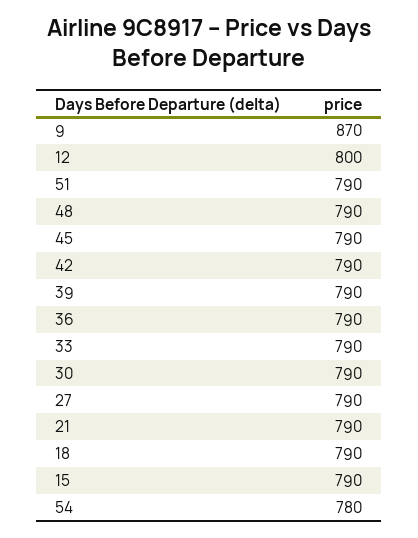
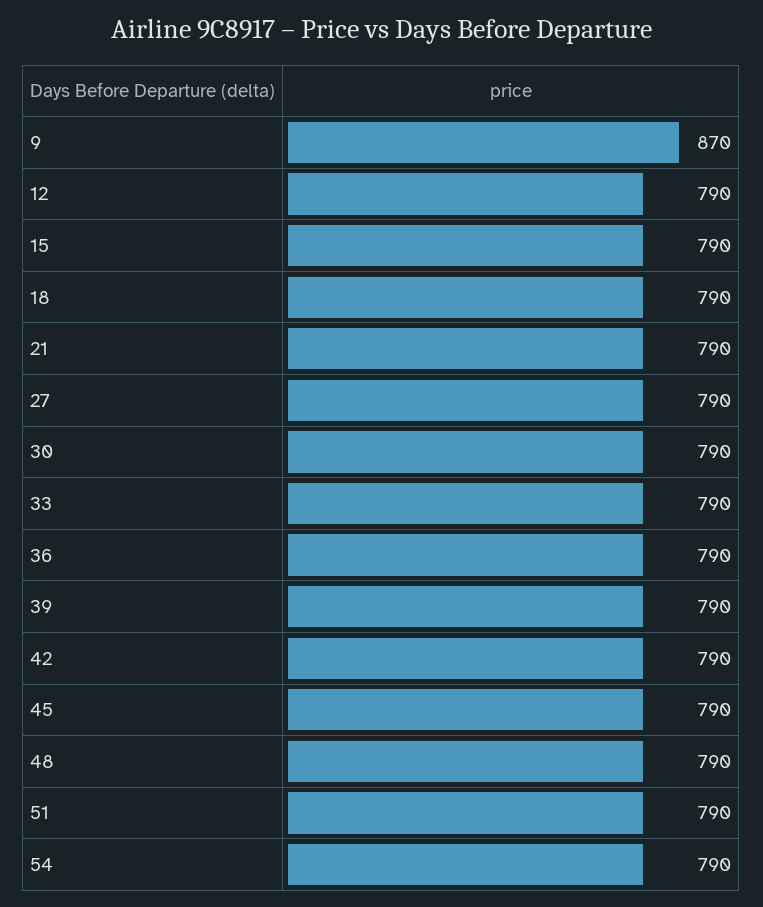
12: 800 -> 790
54: 780 -> 790

